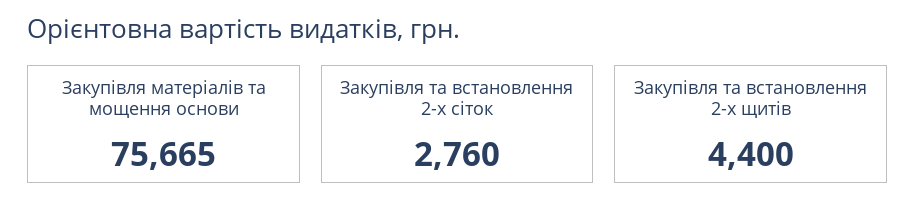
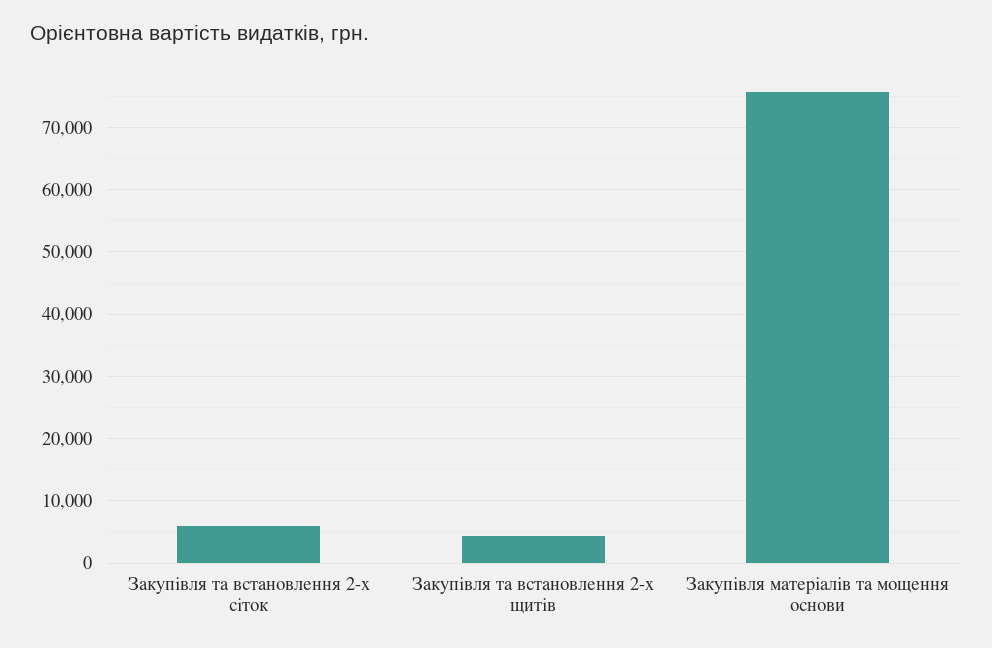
Закупівля та встановлення 2-х сіток: 2760 -> 6000

